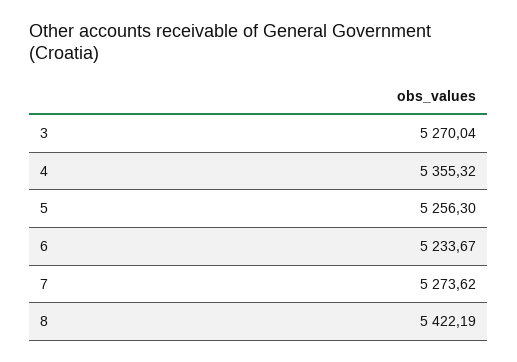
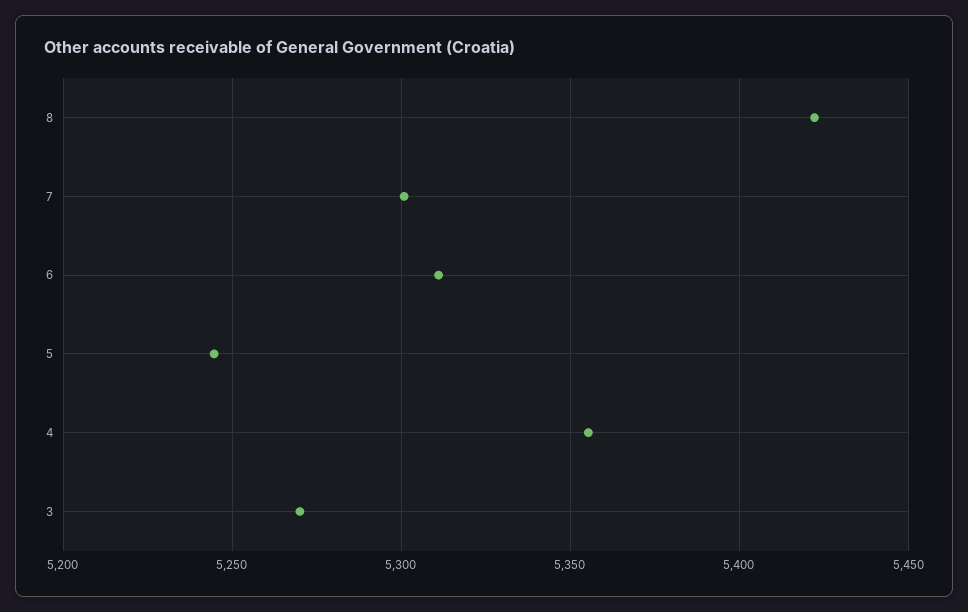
5: 5256.3 -> 5245
6: 5233.67 -> 5310
7: 5273.62 -> 5300

